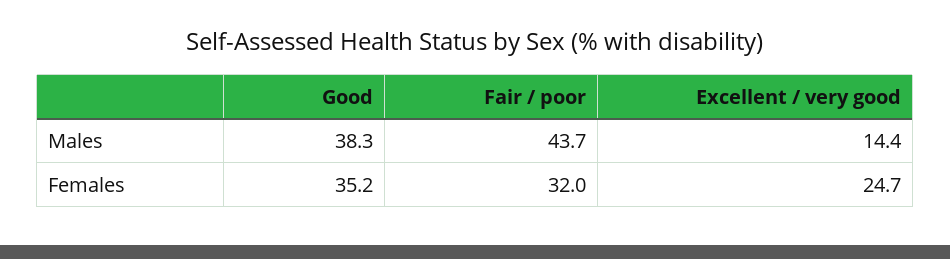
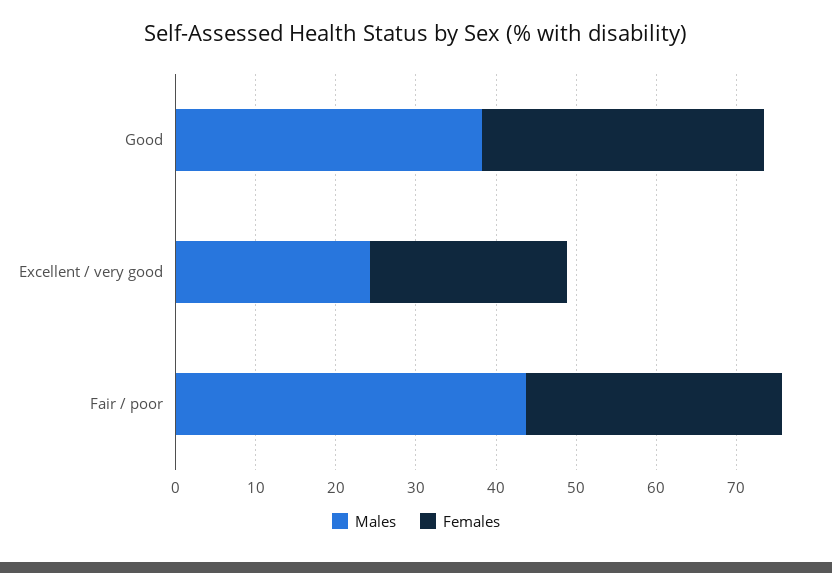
Males, Excellent / very good: 14.4 -> 24

